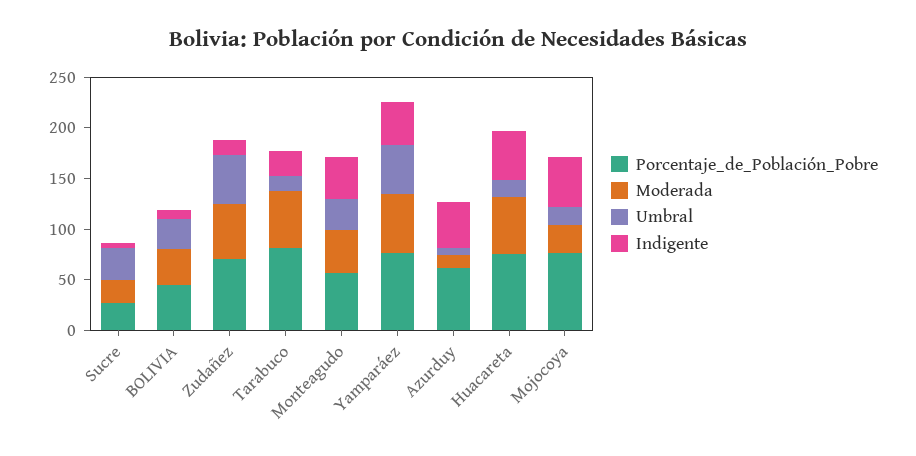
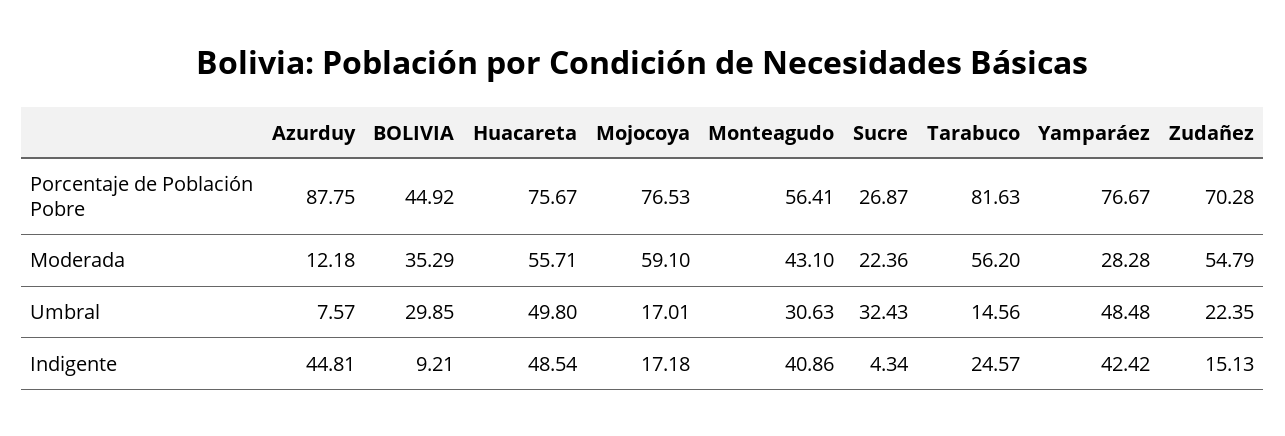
Umbral, Zudañez: 50 -> 22.35
Moderada, Yamparáez: 60 -> 28.28
Porcentaje_de_Población_Pobre, Azurduy: 60 -> 87.75
Umbral, Huacareta: 20 -> 49.8
Moderada, Mojocoya: 30 -> 59.1
Indigente, Mojocoya: 50 -> 17.18

